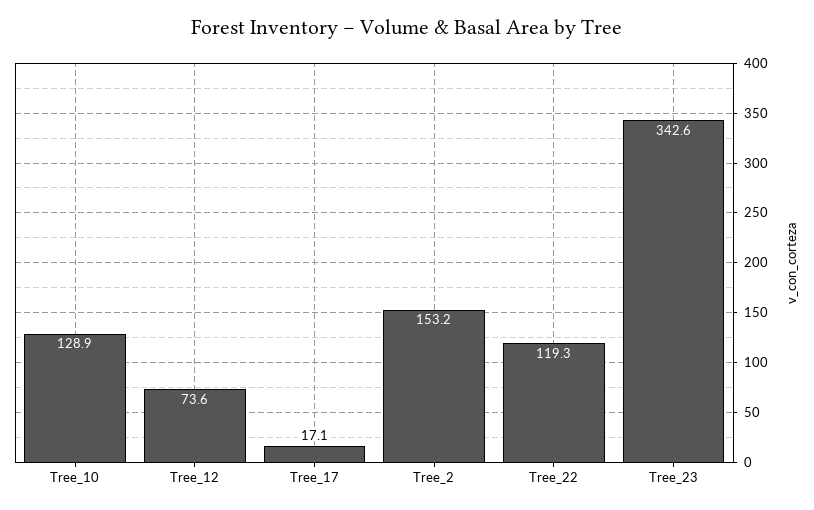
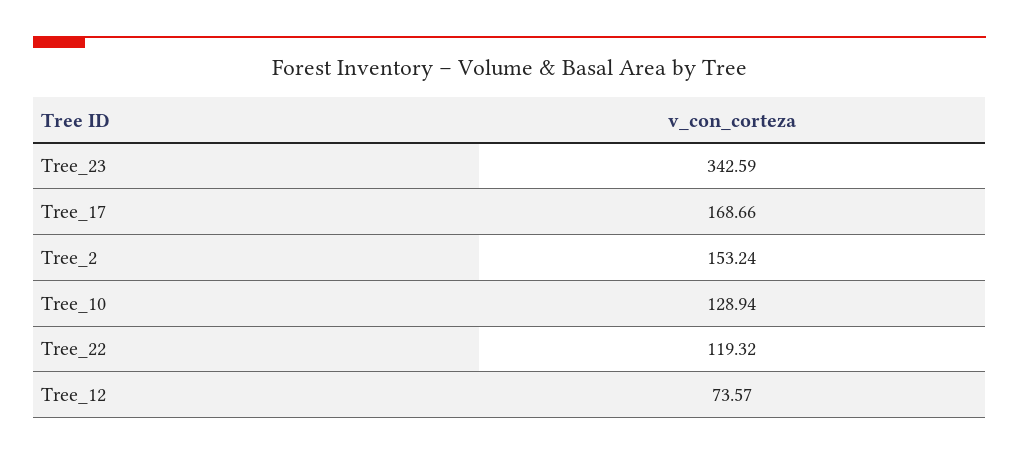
Tree_17: 17.1 -> 168.66

